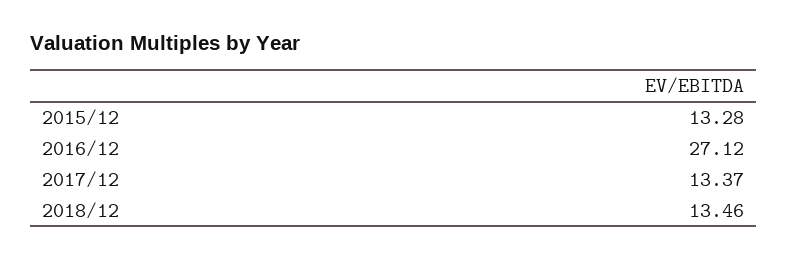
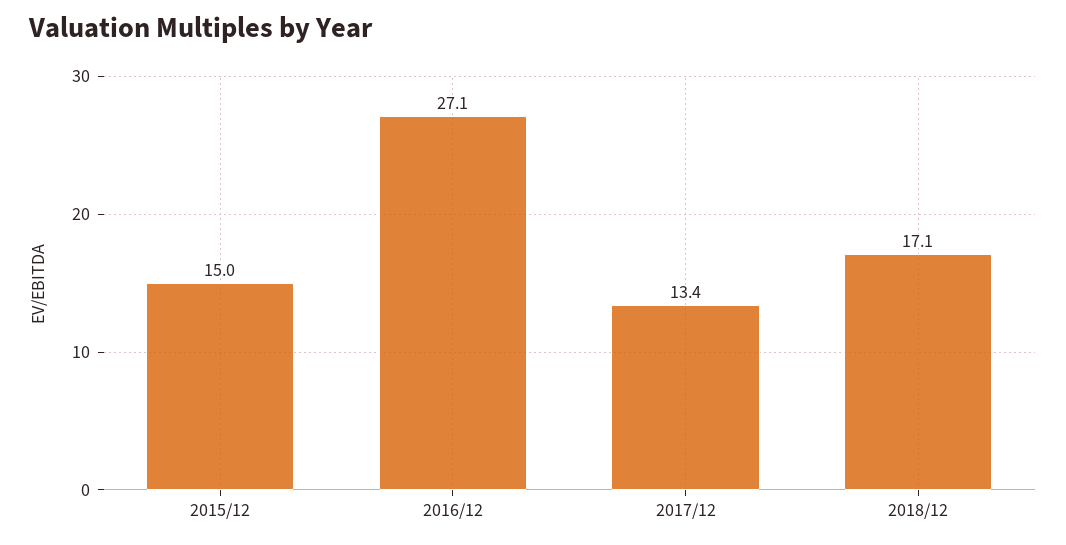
2015/12: 13.28 -> 15
2018/12: 13.46 -> 17.1

